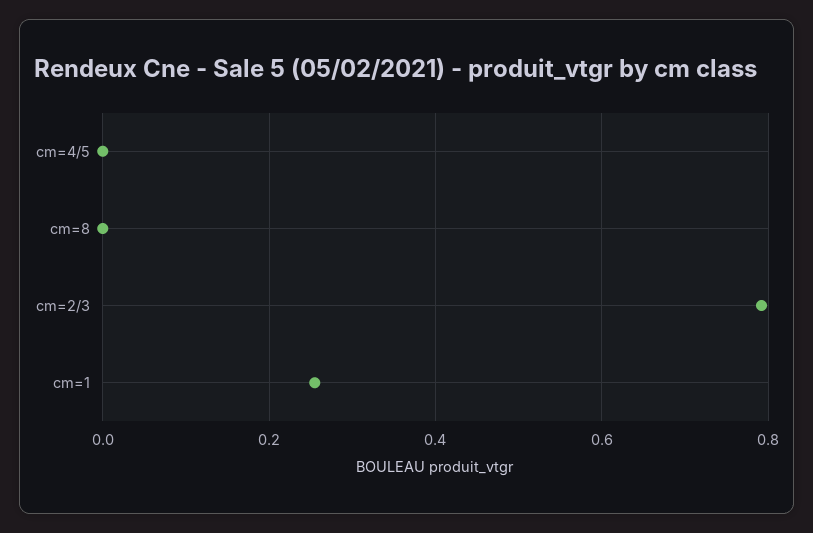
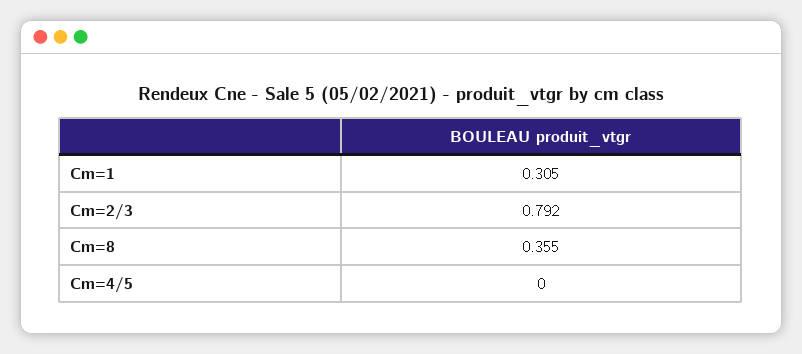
cm=8: 0 -> 0.355
cm=1: 0.26 -> 0.305

